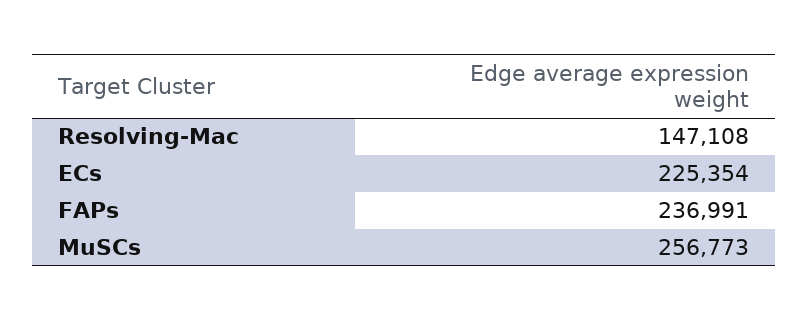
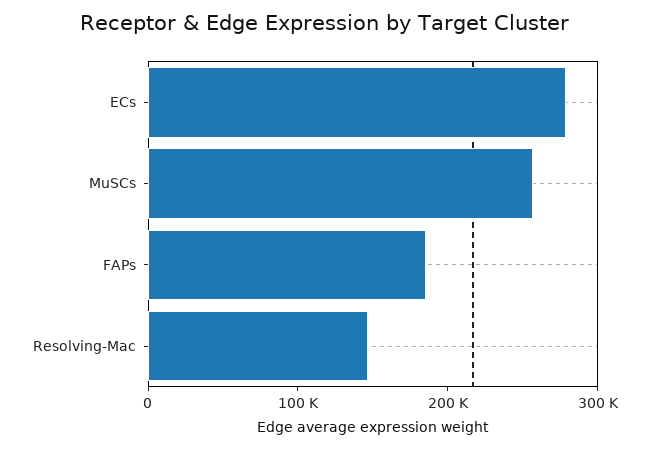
ECs: 225354 -> 280000
FAPs: 236991 -> 180000

